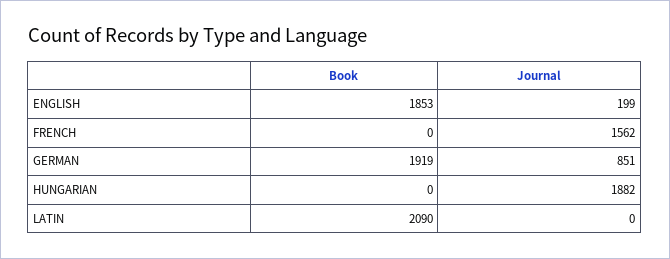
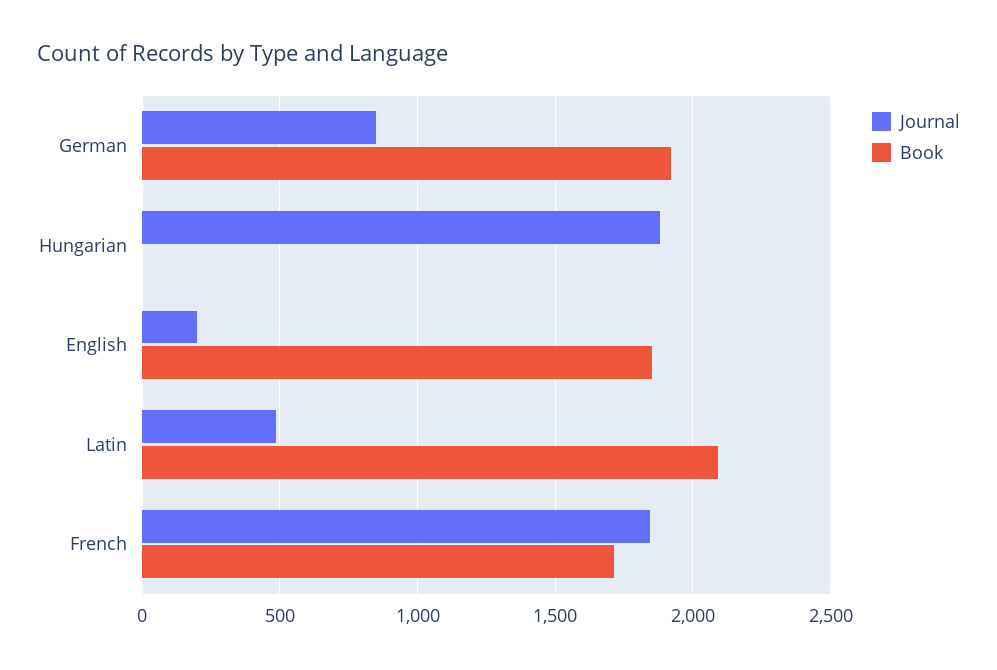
Book, FRENCH: 0 -> 1700
Journal, FRENCH: 1562 -> 1850
Journal, LATIN: 0 -> 500

